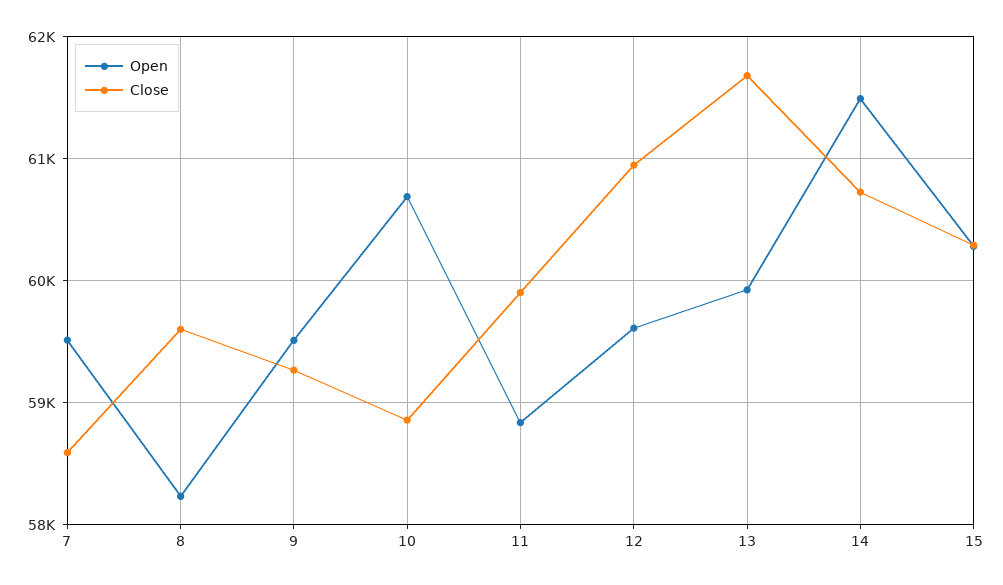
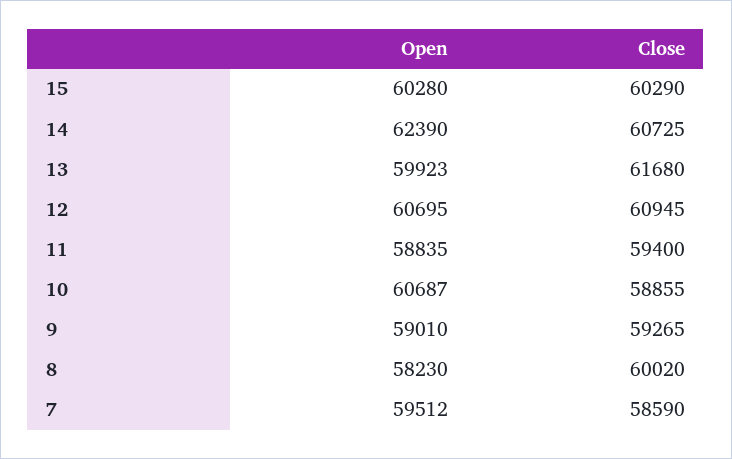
Close, 8: 59600 -> 60020
Open, 9: 59500 -> 59010
Close, 11: 59900 -> 59400
Open, 12: 59600 -> 60695
Open, 14: 61500 -> 62390

